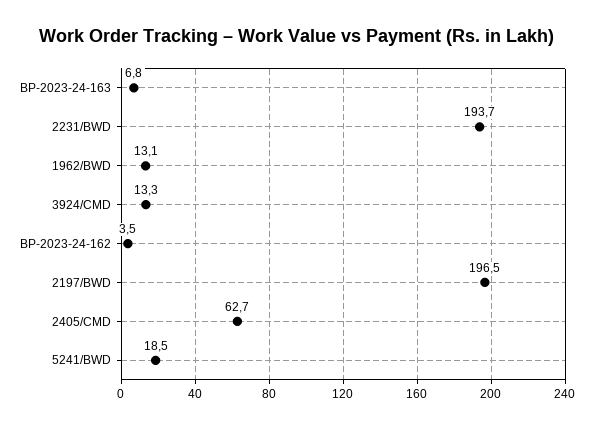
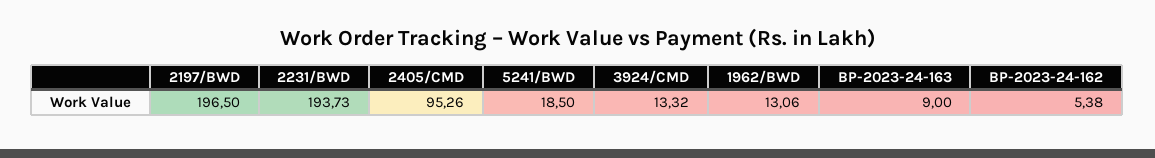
BP-2023-24-163: 6.8 -> 9
BP-2023-24-162: 3.5 -> 5.38
2405/CMD: 62.7 -> 95.26

